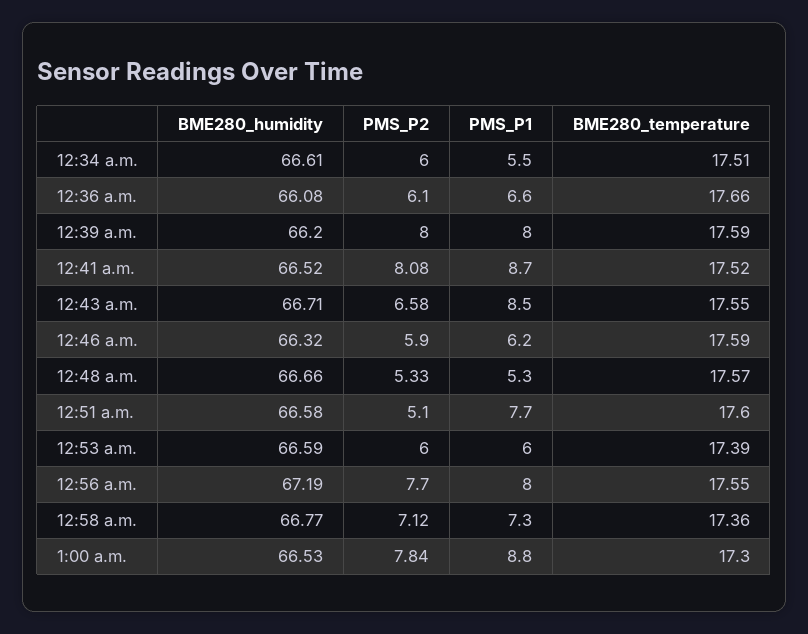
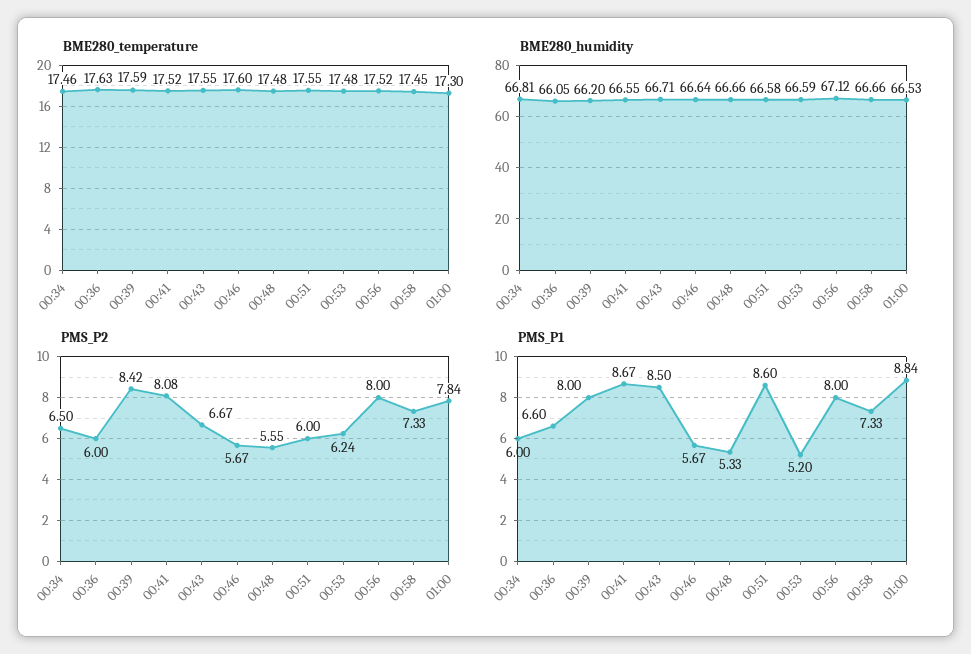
BME280_humidity, 12:34 a.m.: 66.61 -> 66.81
PMS_P2, 12:34 a.m.: 6 -> 6.5
PMS_P1, 12:34 a.m.: 5.5 -> 6
BME280_temperature, 12:34 a.m.: 17.51 -> 17.46
BME280_humidity, 12:36 a.m.: 66.08 -> 66.05
PMS_P2, 12:36 a.m.: 6.1 -> 6
BME280_temperature, 12:36 a.m.: 17.66 -> 17.63
PMS_P2, 12:39 a.m.: 8 -> 8.42
BME280_humidity, 12:41 a.m.: 66.52 -> 66.55
PMS_P2, 12:43 a.m.: 6.58 -> 6.67
BME280_humidity, 12:46 a.m.: 66.32 -> 66.64
PMS_P2, 12:46 a.m.: 5.9 -> 5.67
PMS_P1, 12:46 a.m.: 6.2 -> 5.67
BME280_temperature, 12:46 a.m.: 17.59 -> 17.6
PMS_P2, 12:48 a.m.: 5.33 -> 5.55
BME280_temperature, 12:48 a.m.: 17.57 -> 17.48
PMS_P2, 12:51 a.m.: 5.1 -> 6
PMS_P1, 12:51 a.m.: 7.7 -> 8.6
BME280_temperature, 12:51 a.m.: 17.6 -> 17.55
PMS_P2, 12:53 a.m.: 6 -> 6.24
PMS_P1, 12:53 a.m.: 6 -> 5.2
BME280_temperature, 12:53 a.m.: 17.39 -> 17.48
BME280_humidity, 12:56 a.m.: 67.19 -> 67.12
PMS_P2, 12:56 a.m.: 7.7 -> 8
BME280_temperature, 12:56 a.m.: 17.55 -> 17.52
BME280_humidity, 12:58 a.m.: 66.77 -> 66.66
PMS_P2, 12:58 a.m.: 7.12 -> 7.33
BME280_temperature, 12:58 a.m.: 17.36 -> 17.45

